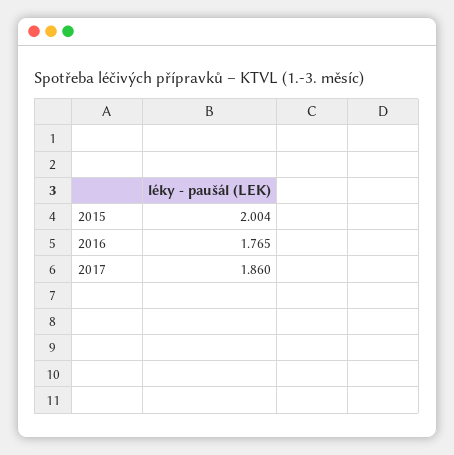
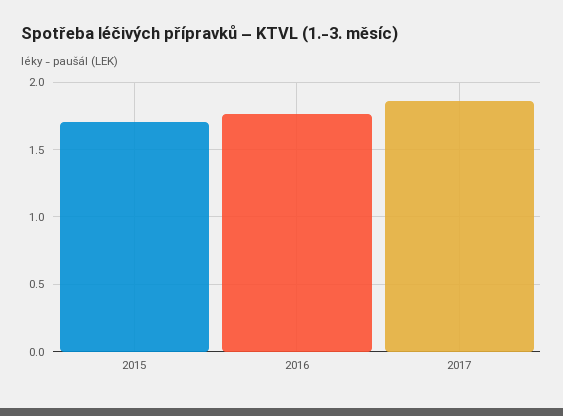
2015: 2.004 -> 1.7

